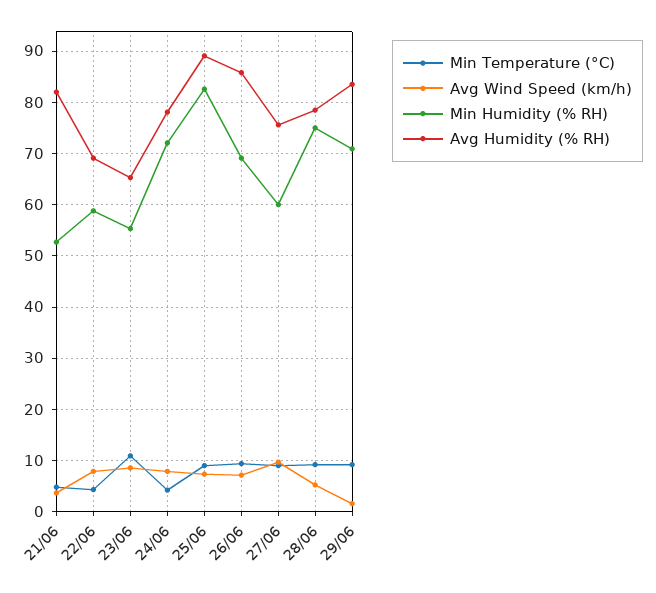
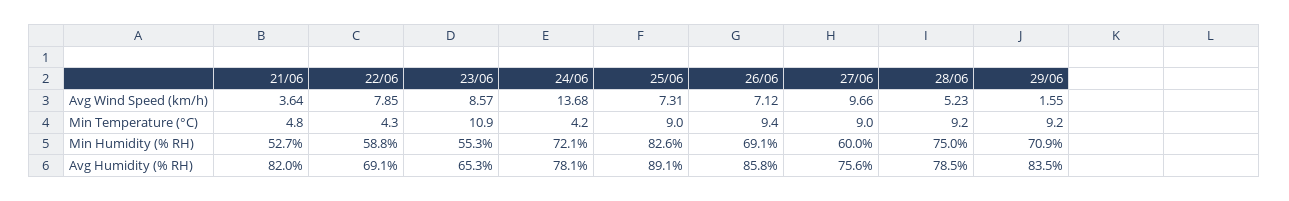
Avg Wind Speed (km/h), 24/06: 8 -> 13.68

